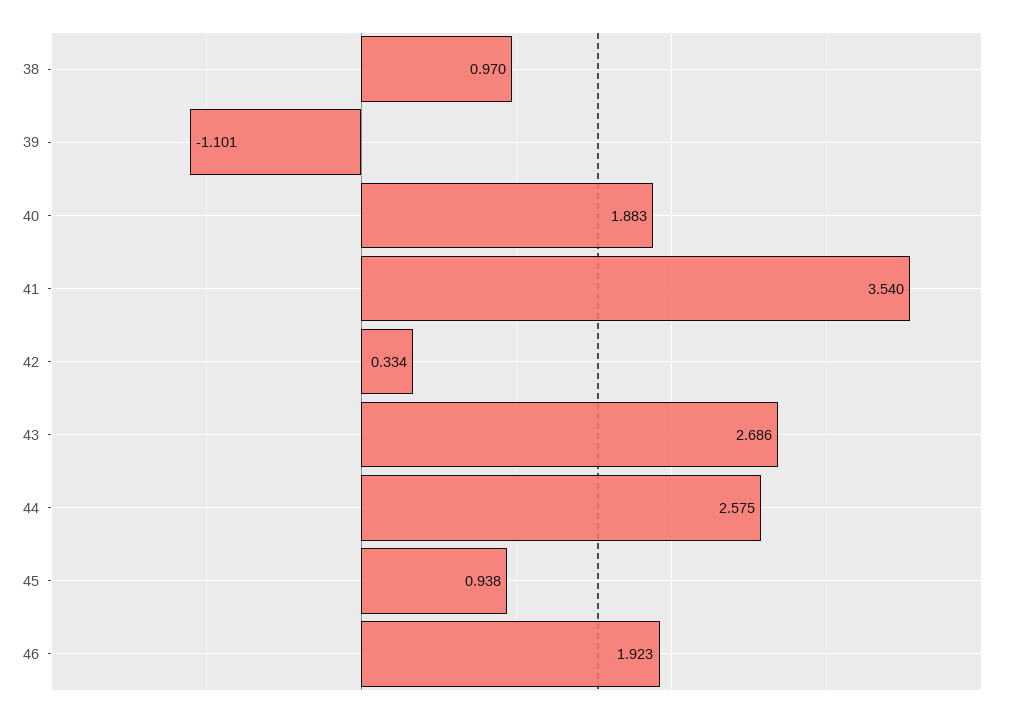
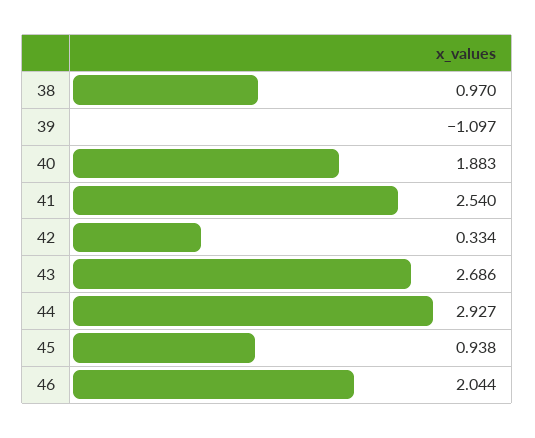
39: -1.101 -> -1.097
41: 3.54 -> 2.54
44: 2.575 -> 2.927
46: 1.923 -> 2.044

